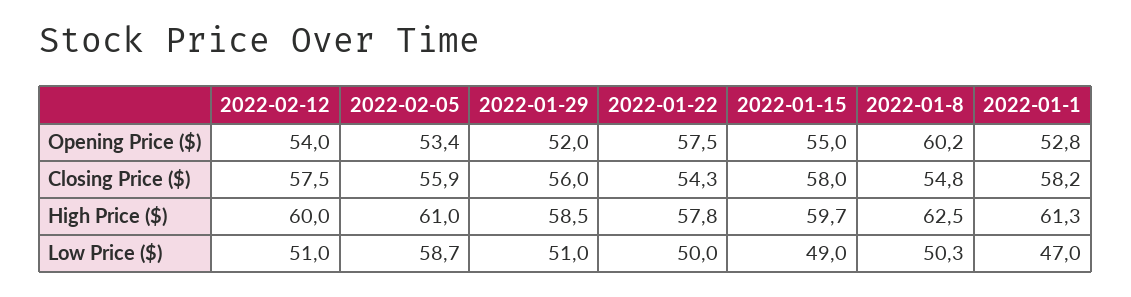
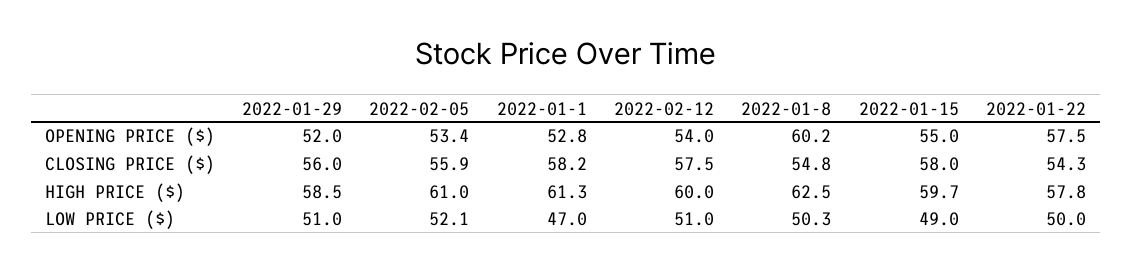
2022-02-05, Low Price ($): 58.7 -> 52.1

